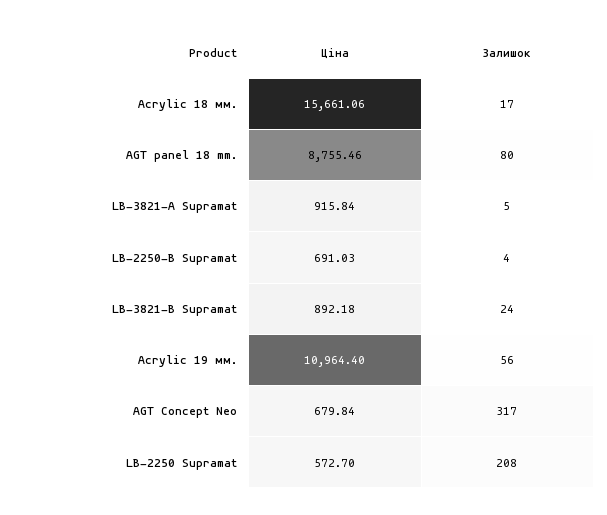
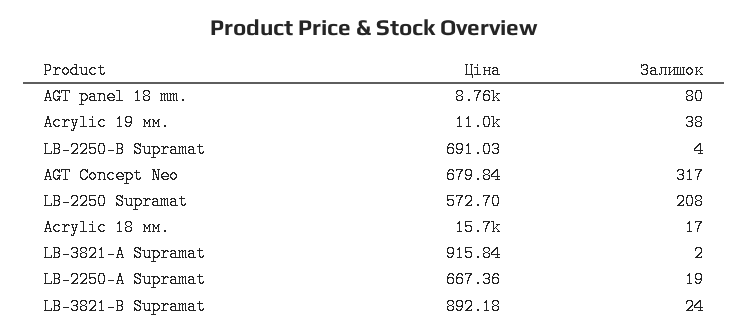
Залишок, LB-3821-А Supramat: 5 -> 2
Залишок, Acrylic 19 мм.: 56 -> 38
Ціна, LB-2250-А Supramat: none -> 667.36
Залишок, LB-2250-А Supramat: none -> 19

